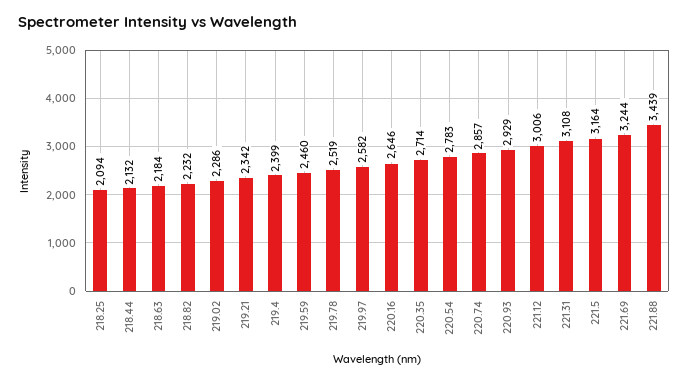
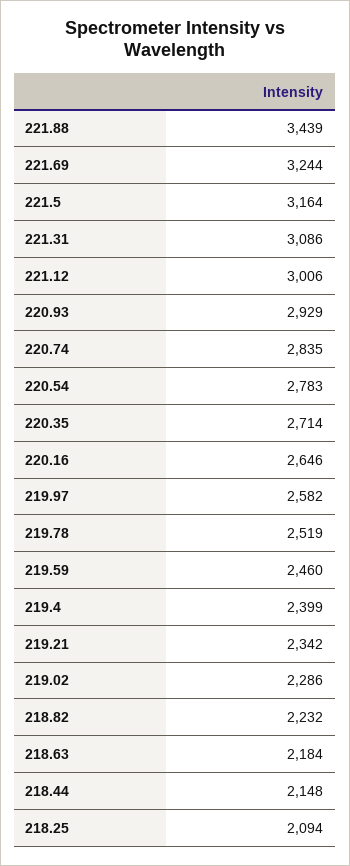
218.44: 2132 -> 2148
220.74: 2857 -> 2835
221.31: 3108 -> 3086

